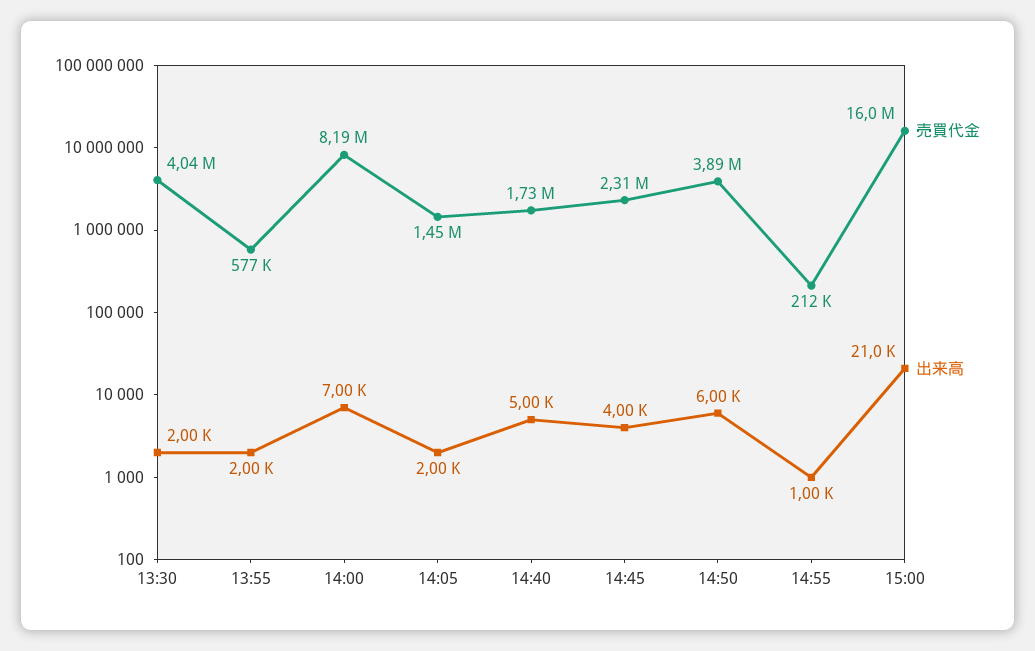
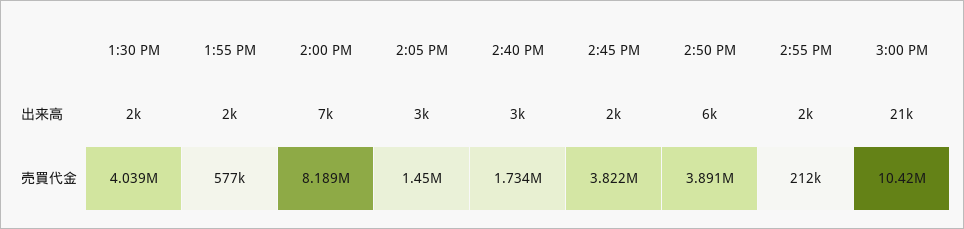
出来高, 14:05: 2000 -> 3000
出来高, 14:40: 5000 -> 3000
売買代金, 14:45: 2310000 -> 3822000
出来高, 14:45: 4000 -> 2000
出来高, 14:55: 1000 -> 2000
売買代金, 15:00: 16000000 -> 10420000

